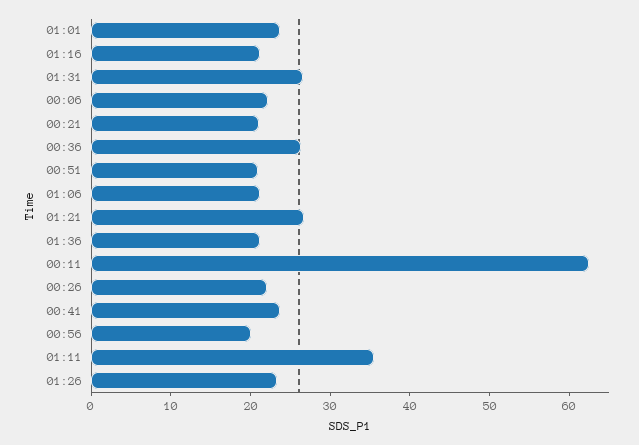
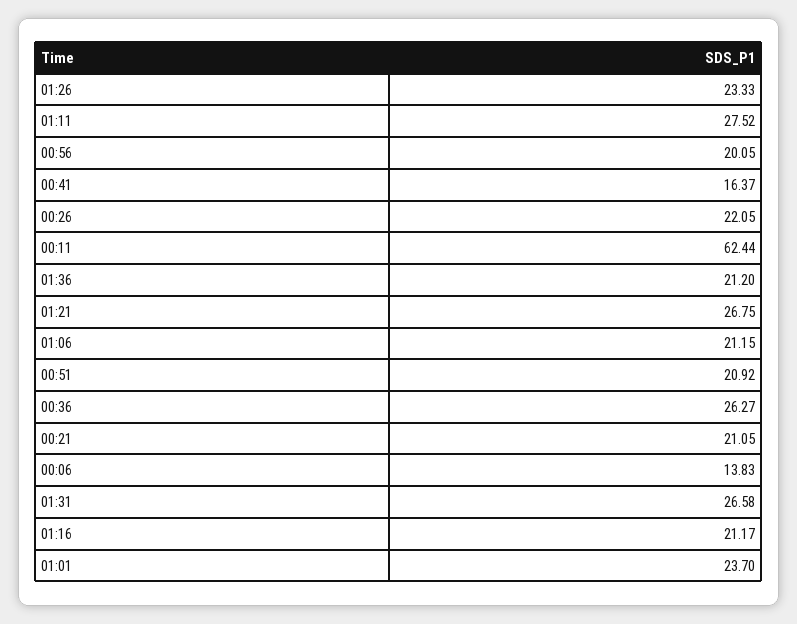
00:06: 22 -> 13.83
00:41: 24 -> 16.37
01:11: 36 -> 27.52

